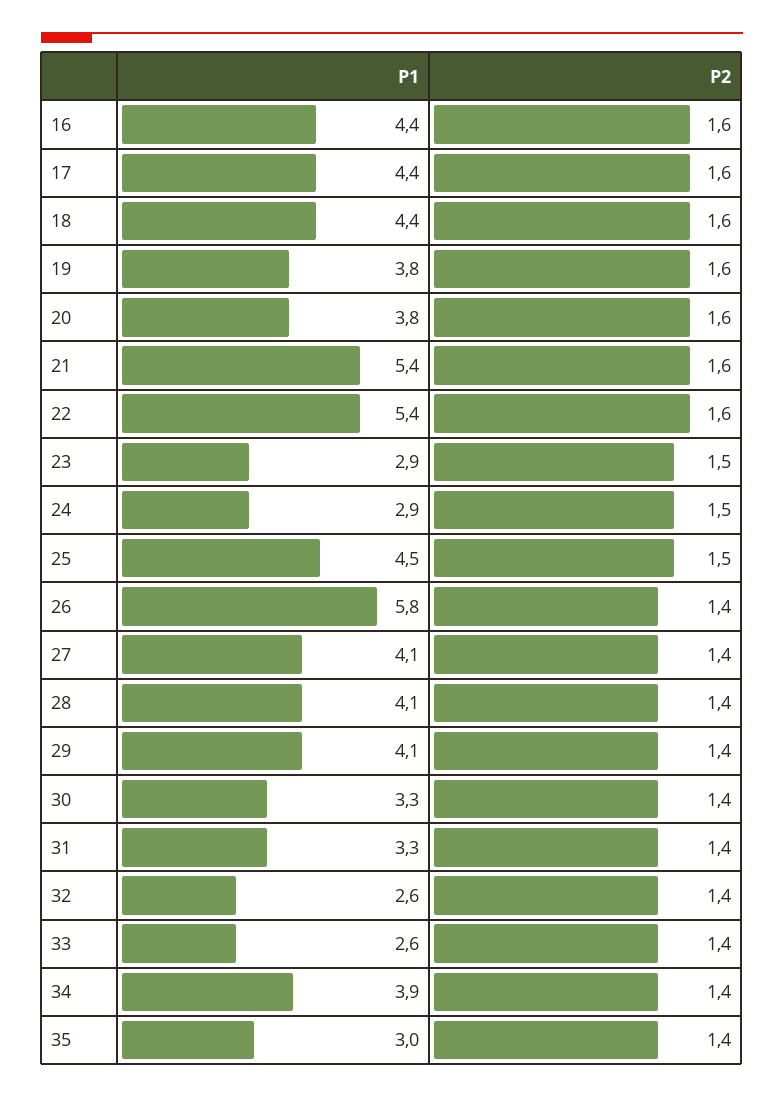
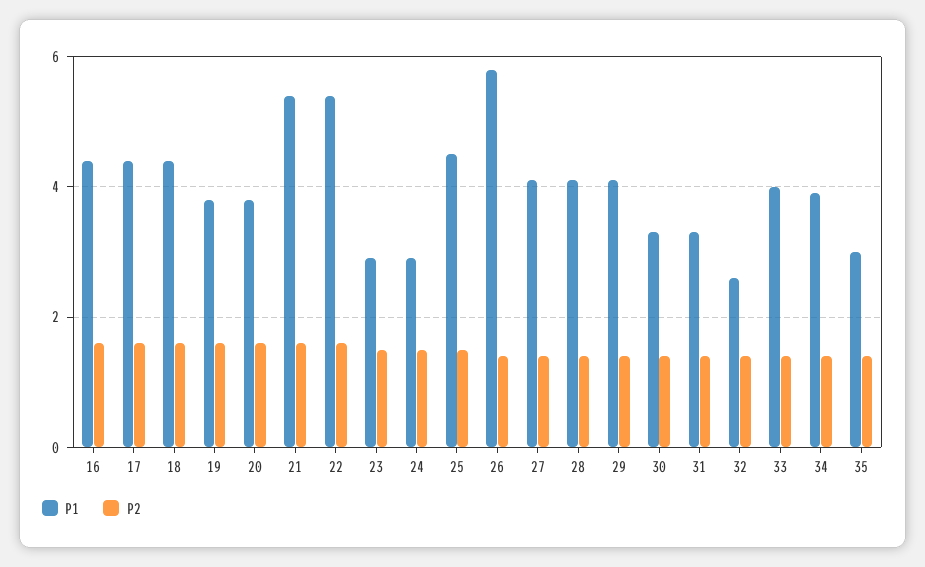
P1, 33: 2.6 -> 4

